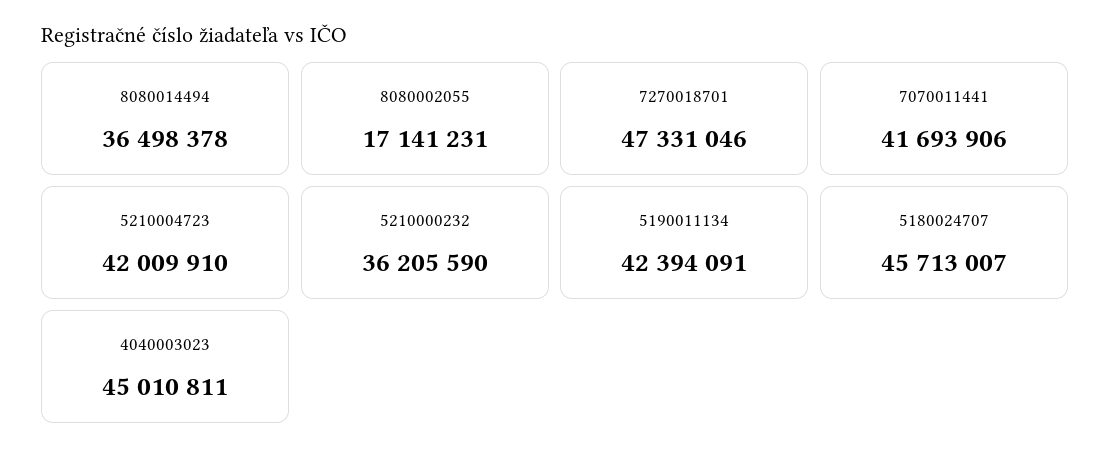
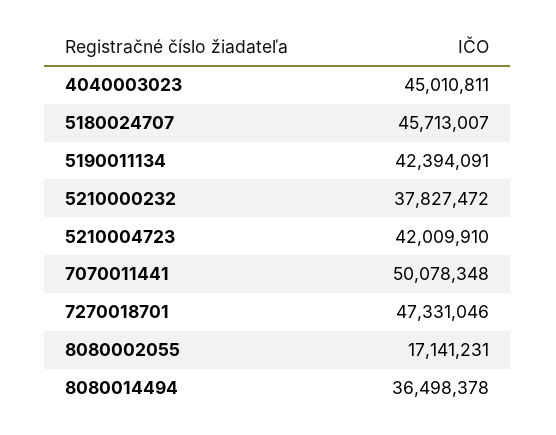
7070011441: 41693906 -> 50078348
5210000232: 36205590 -> 37827472

